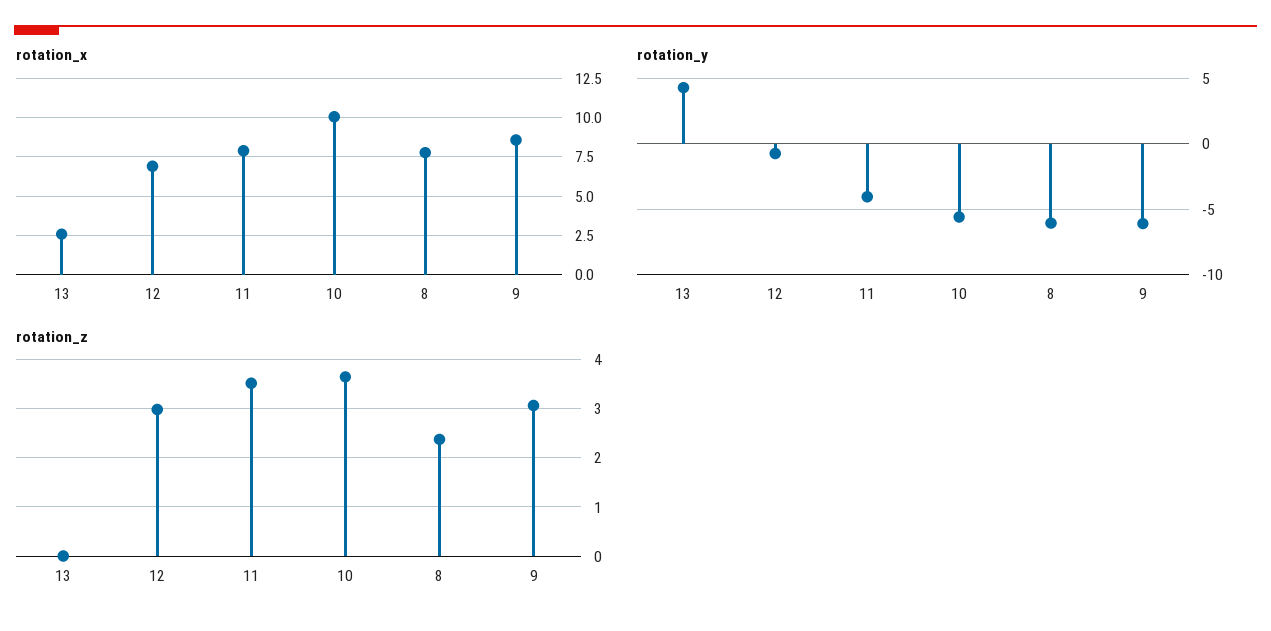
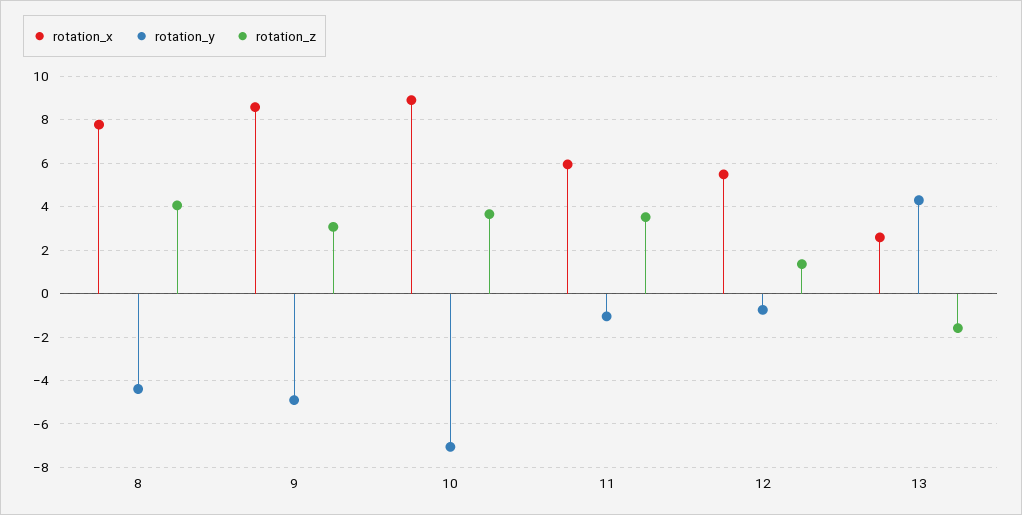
rotation_x, 12: 7 -> 5.5
rotation_x, 11: 8 -> 6
rotation_x, 10: 10 -> 9
rotation_y, 11: -4 -> -1
rotation_y, 10: -5.5 -> -7
rotation_y, 8: -6 -> -4.5
rotation_y, 9: -6 -> -5
rotation_z, 13: 0 -> -1.5
rotation_z, 12: 3 -> 1.5
rotation_z, 8: 2.4 -> 4

